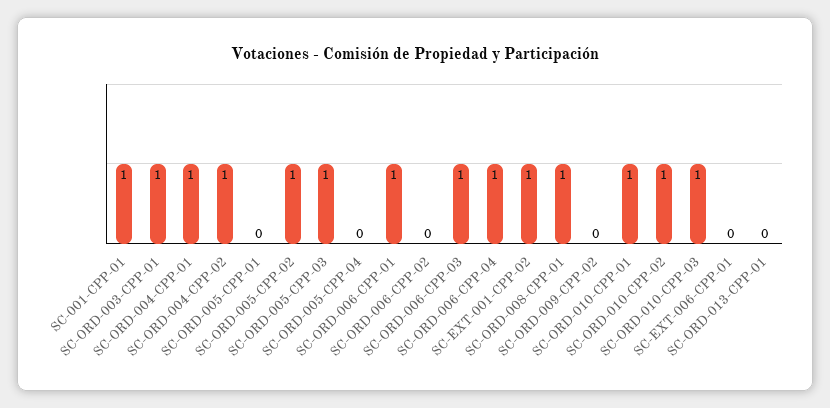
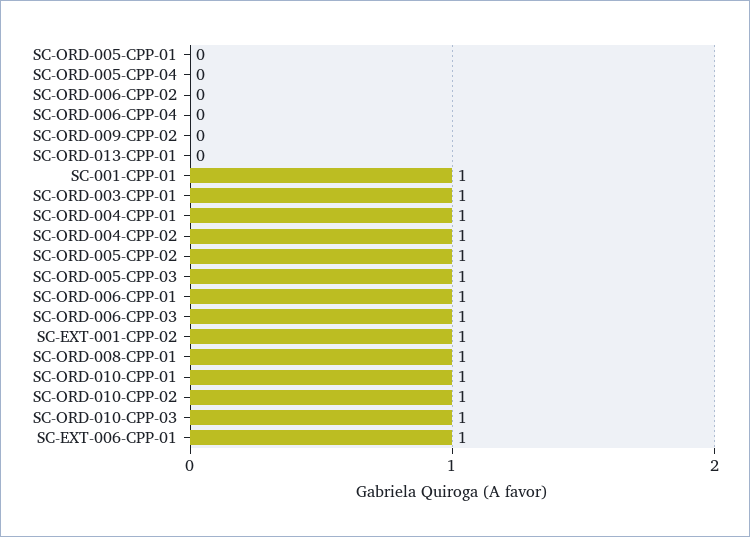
SC-ORD-006-CPP-04: 1 -> 0
SC-EXT-006-CPP-01: 0 -> 1

